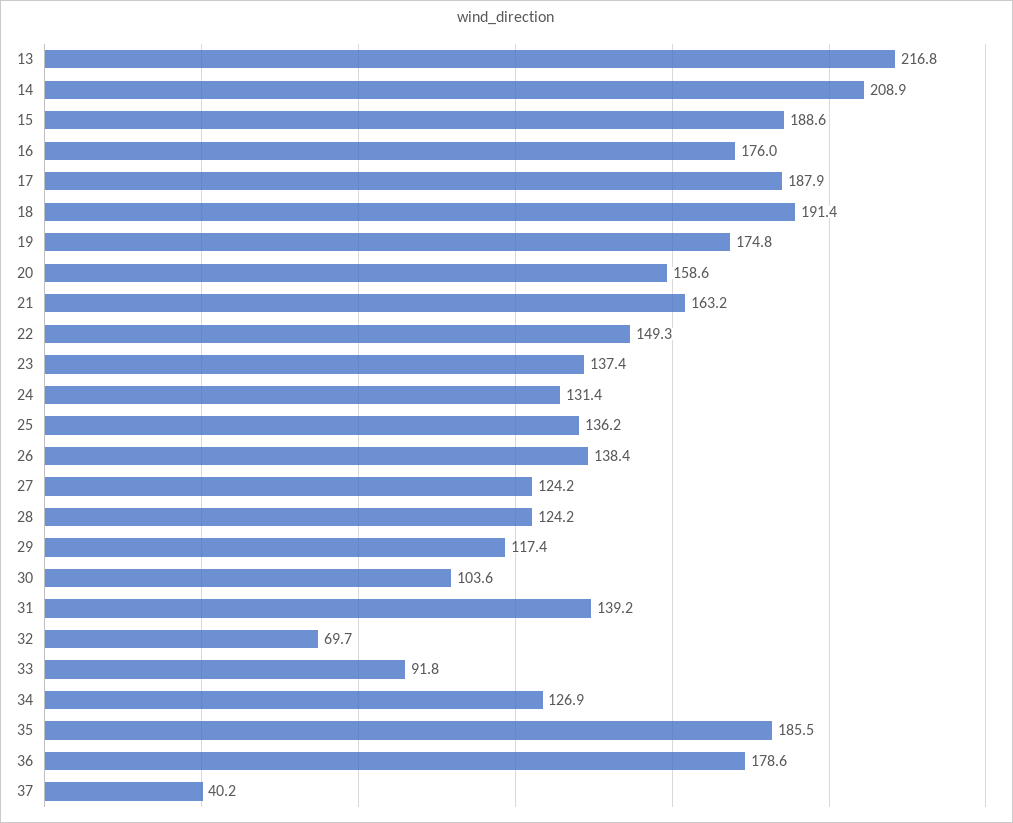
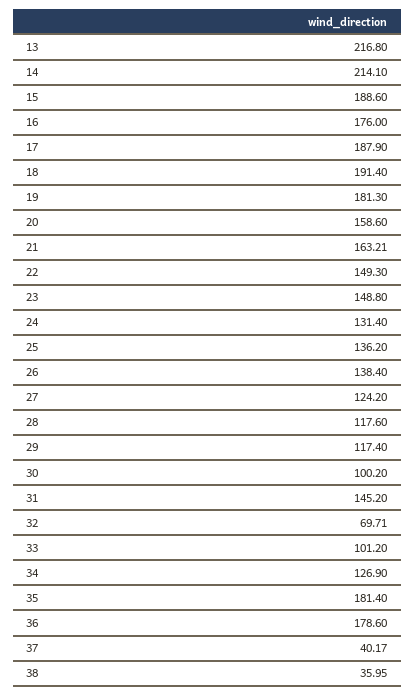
14: 208.9 -> 214.1
19: 174.8 -> 181.3
23: 137.4 -> 148.8
28: 124.2 -> 117.6
30: 103.6 -> 100.2
31: 139.2 -> 145.2
33: 91.8 -> 101.2
35: 185.5 -> 181.4
38: none -> 35.95

